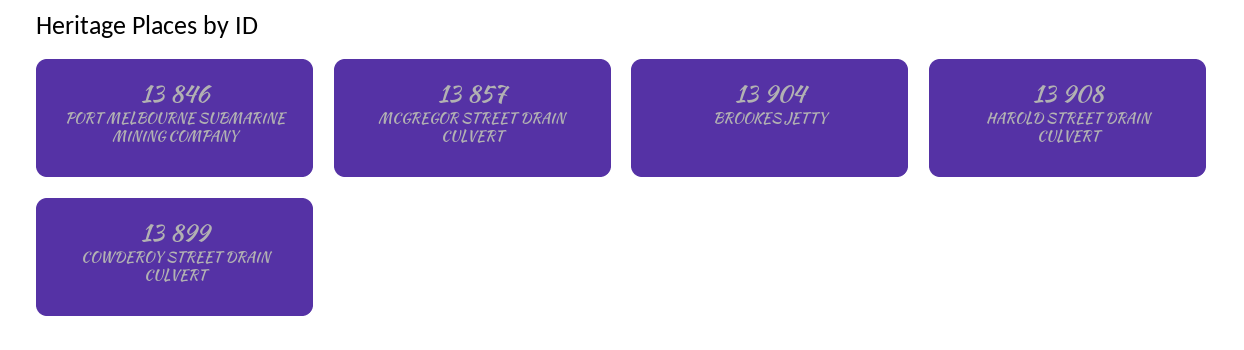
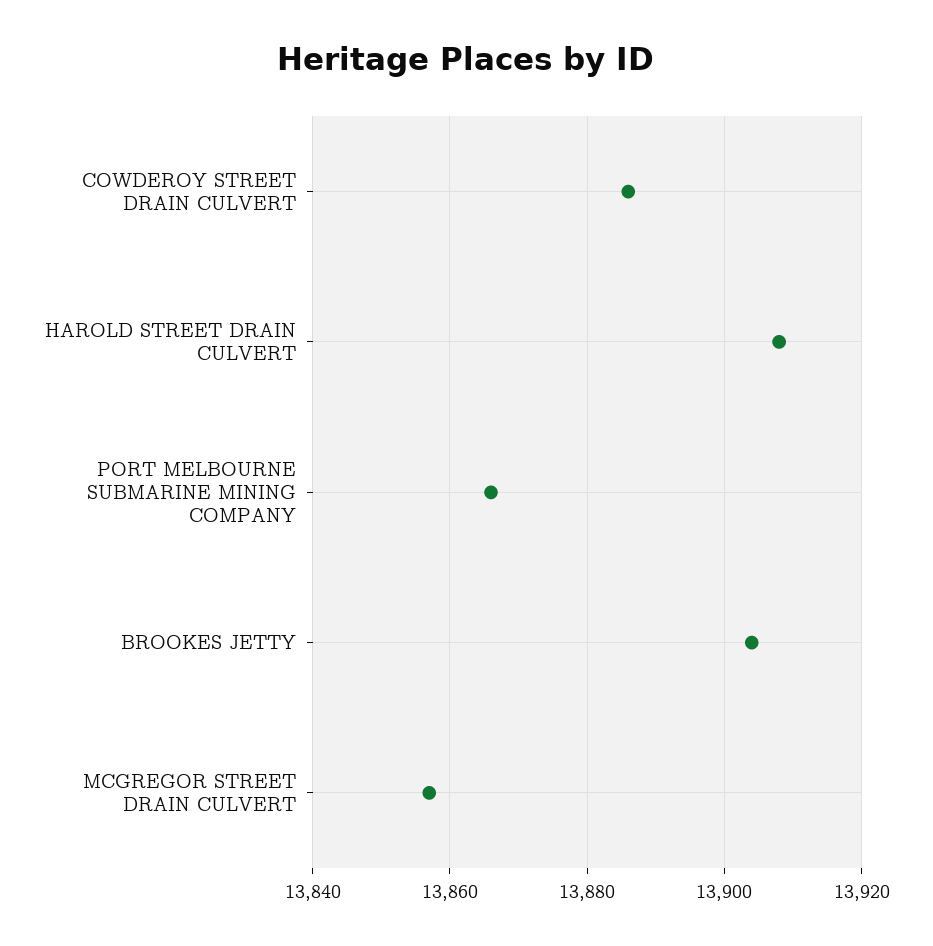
PORT MELBOURNE SUBMARINE MINING COMPANY: 13846 -> 13865
COWDEROY STREET DRAIN CULVERT: 13899 -> 13885

